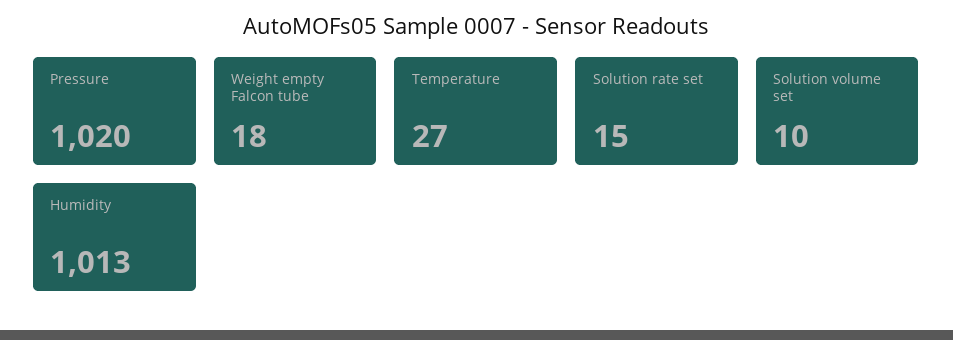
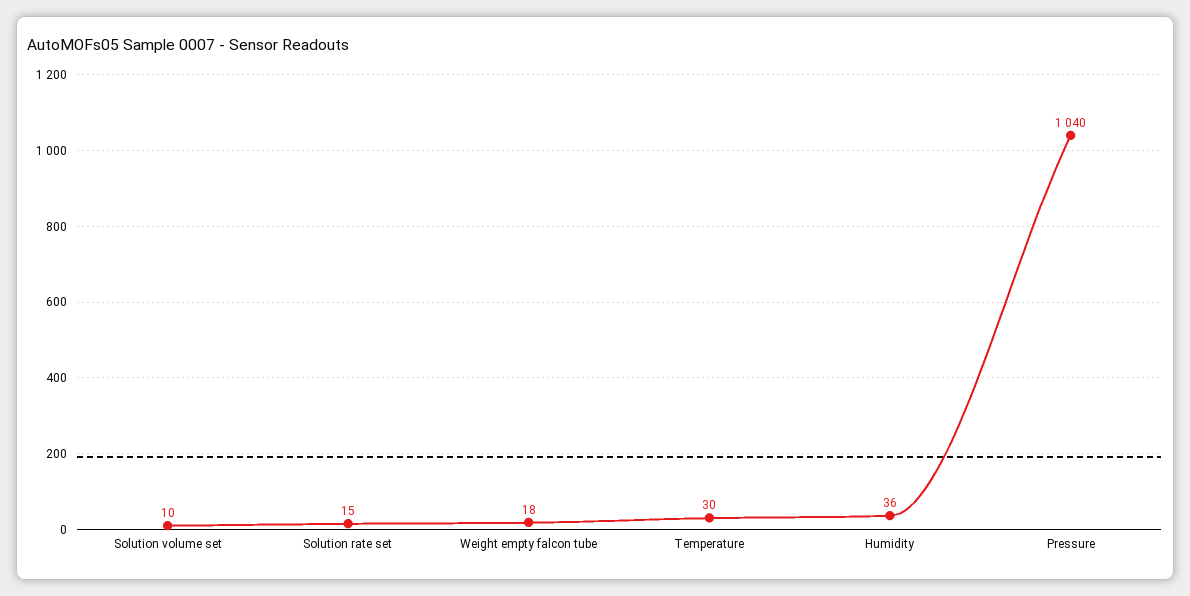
Pressure: 1020 -> 1040
Temperature: 27 -> 30
Humidity: 1013 -> 36

